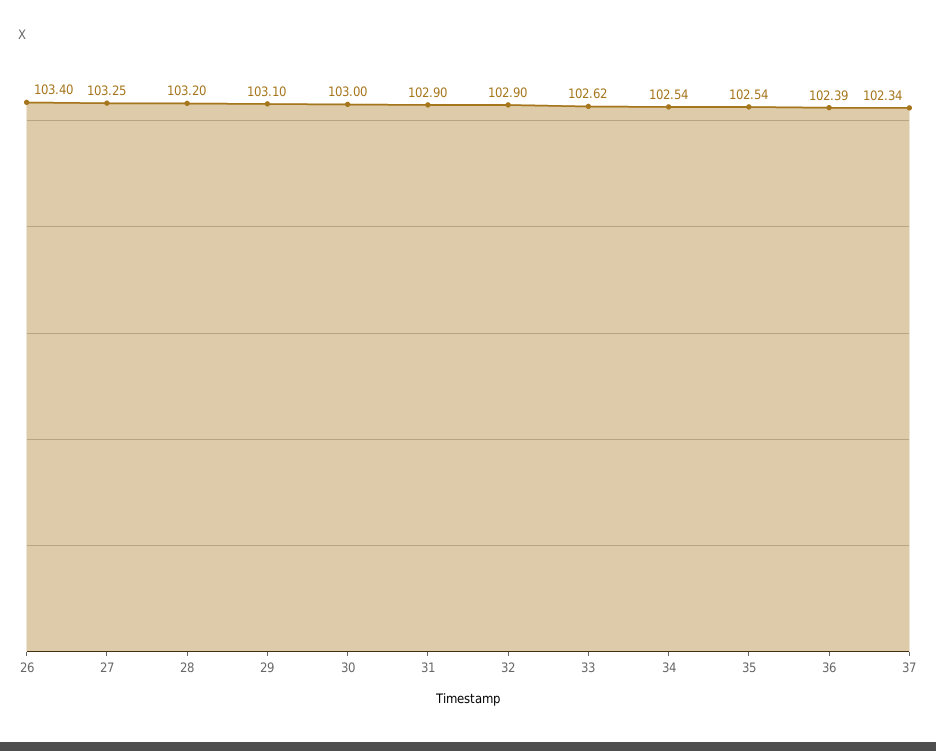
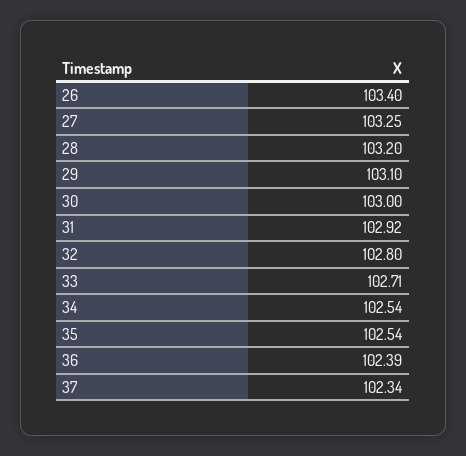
31: 102.9 -> 102.92
32: 102.9 -> 102.8
33: 102.62 -> 102.71

